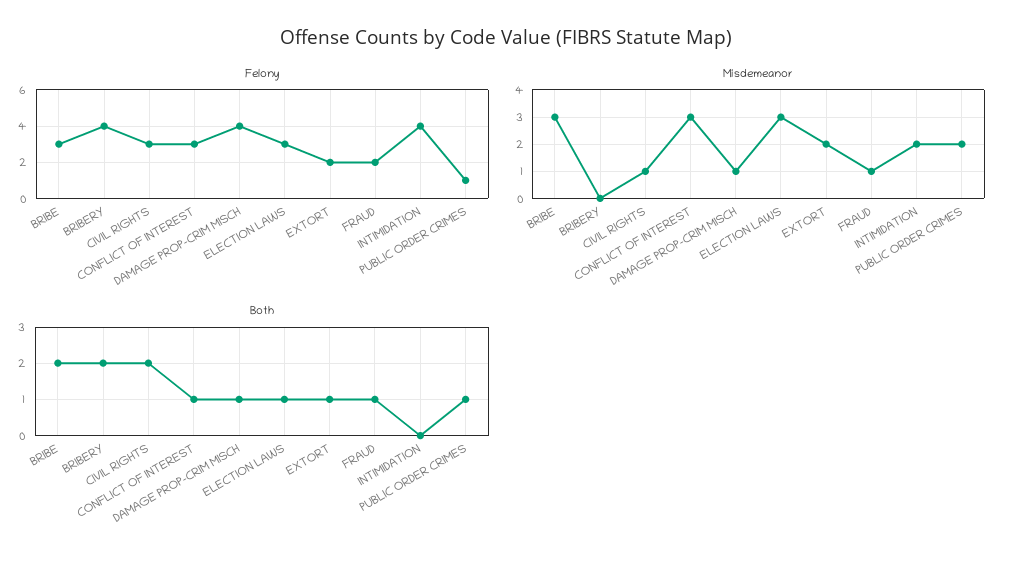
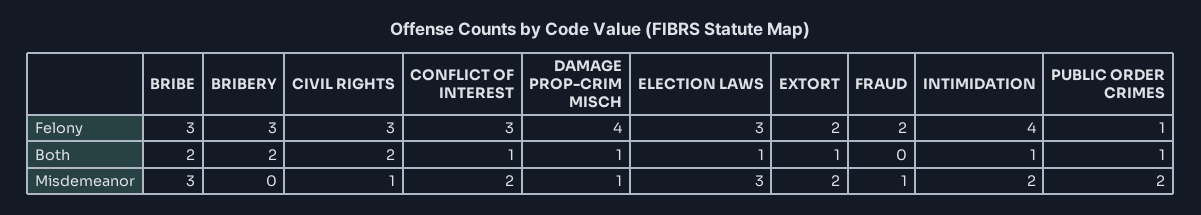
Felony, BRIBERY: 4 -> 3
Misdemeanor, CONFLICT OF INTEREST: 3 -> 2
Both, FRAUD: 1 -> 0
Both, INTIMIDATION: 0 -> 1

